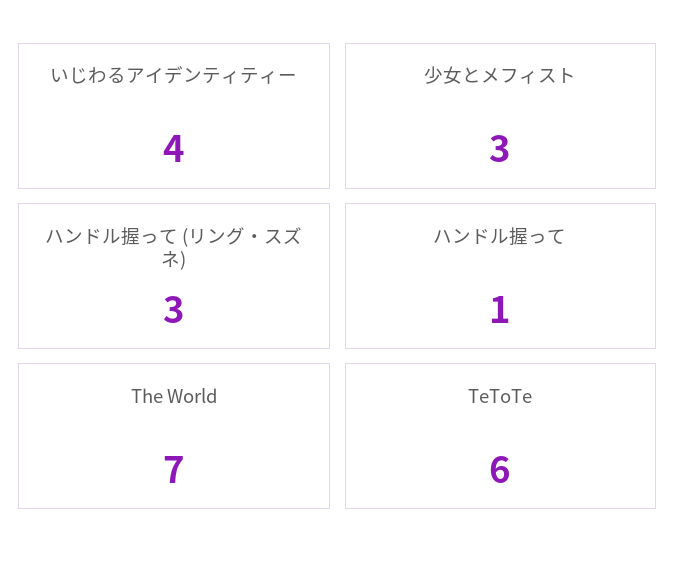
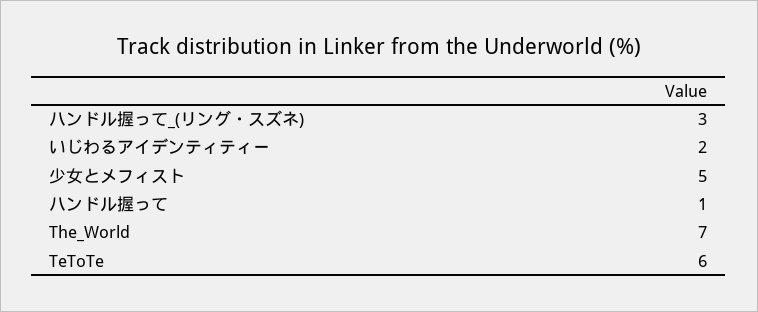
いじわるアイデンティティー: 4 -> 2
少女とメフィスト: 3 -> 5

